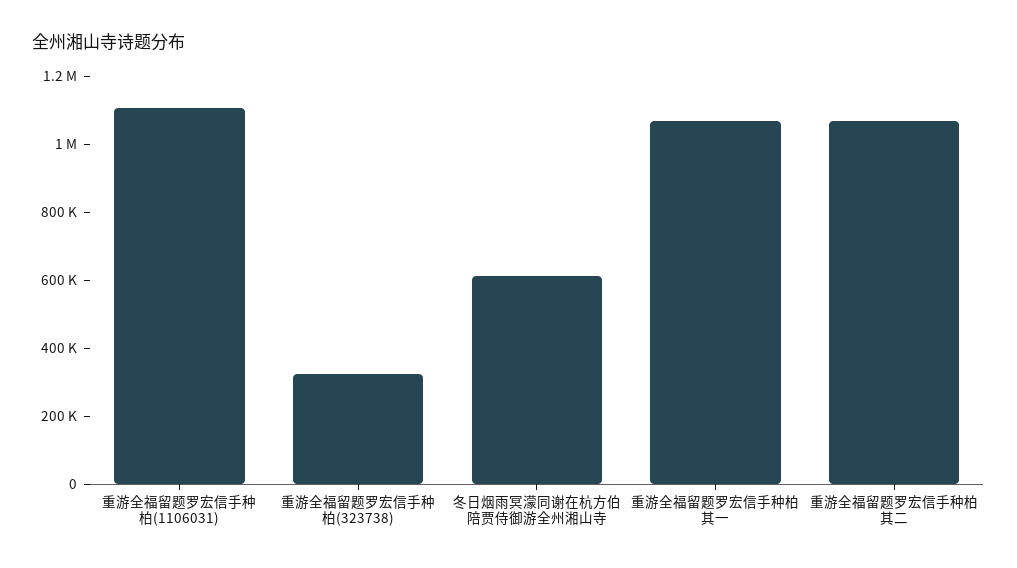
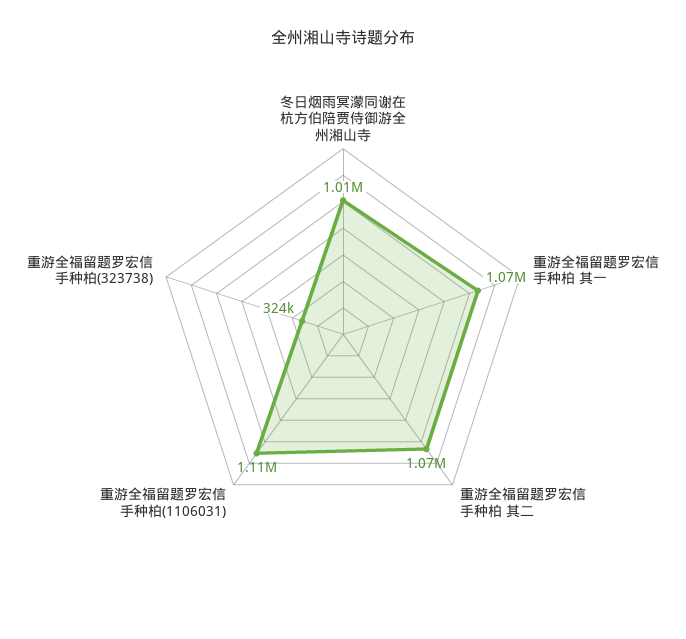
冬日烟雨冥濛同谢在杭方伯陪贾侍御游全州湘山寺: 600000 -> 1010000

